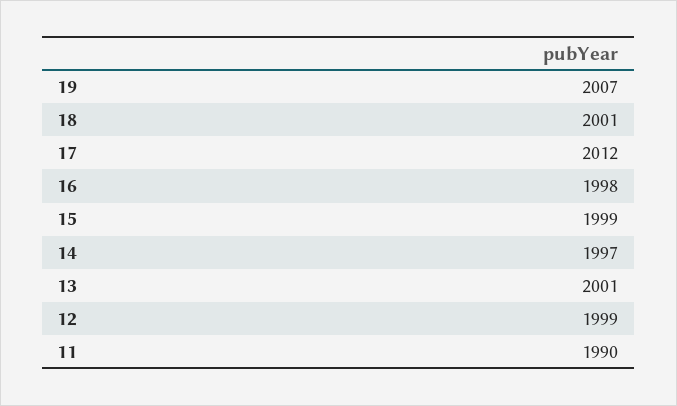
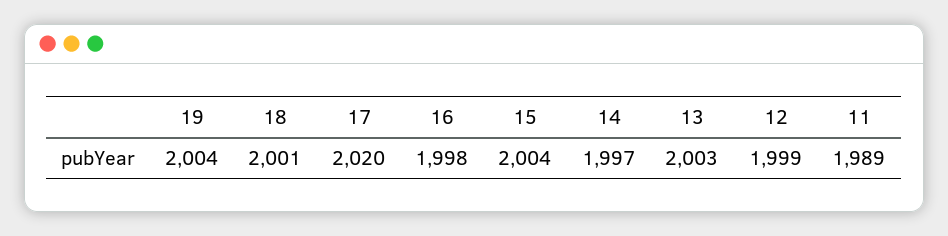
19: 2007 -> 2004
17: 2012 -> 2020
15: 1999 -> 2004
13: 2001 -> 2003
11: 1990 -> 1989

